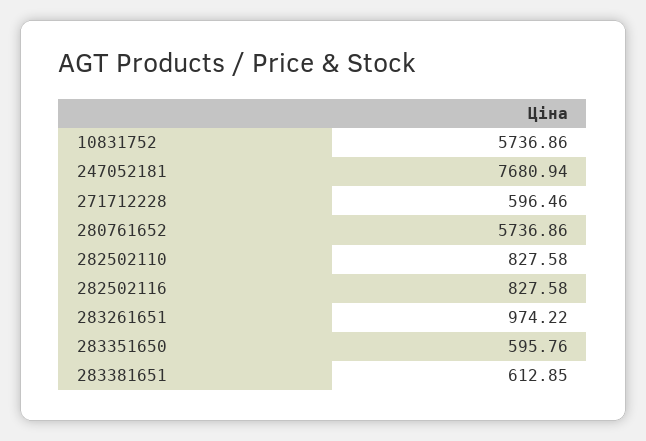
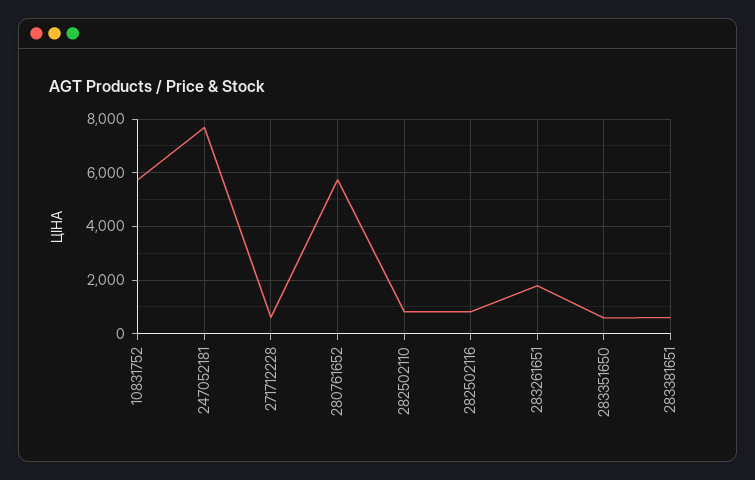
283261651: 974.22 -> 1750

